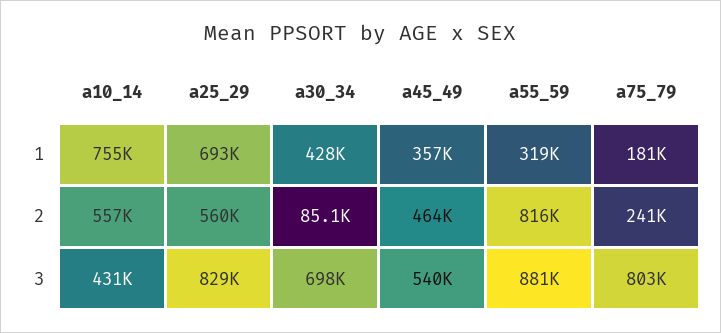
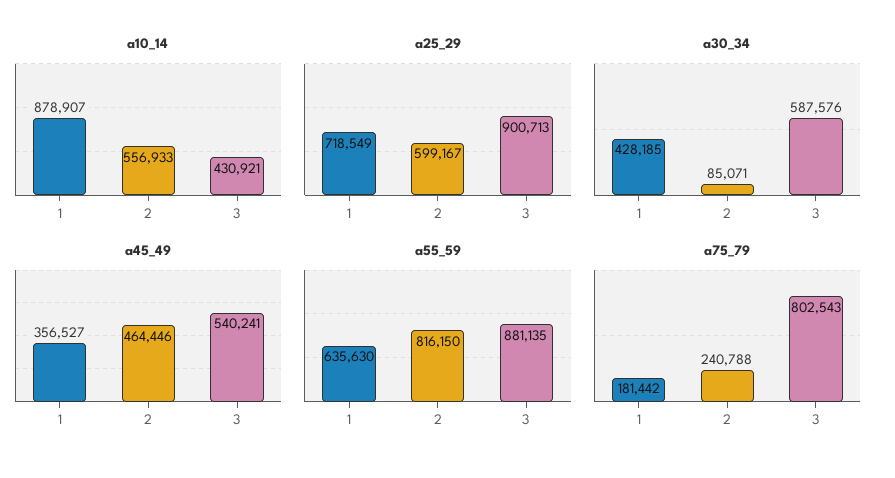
a10_14, 1: 755000 -> 878907
a25_29, 1: 693000 -> 718549
a55_59, 1: 319000 -> 635630
a25_29, 2: 560000 -> 599167
a25_29, 3: 829000 -> 900713
a30_34, 3: 698000 -> 587576

